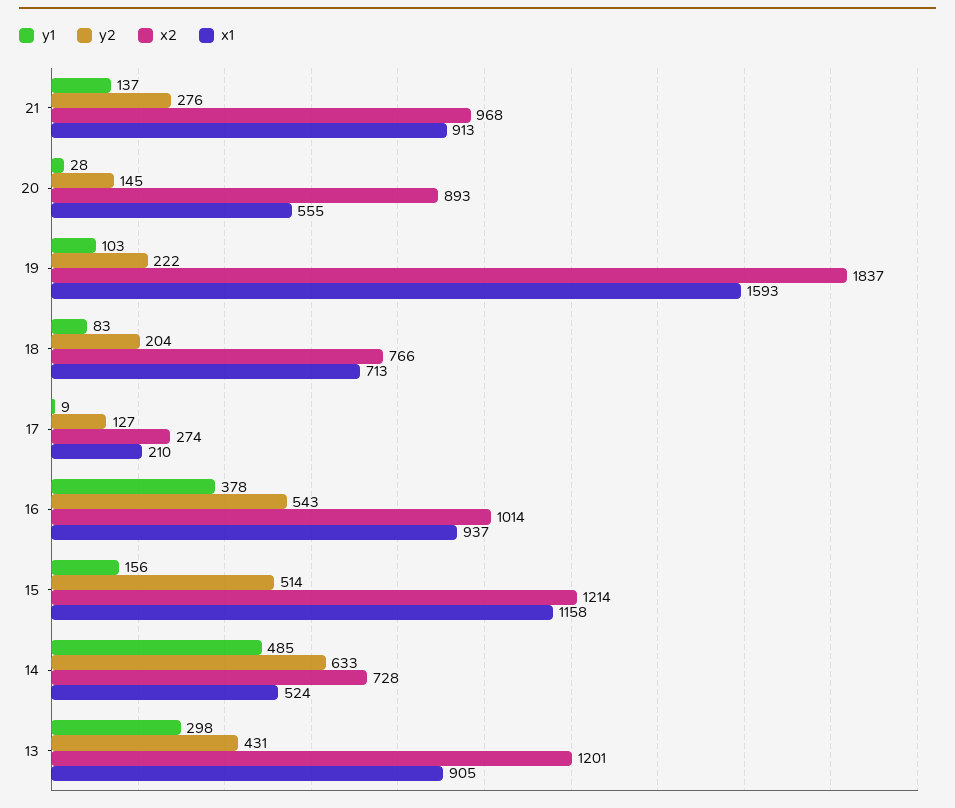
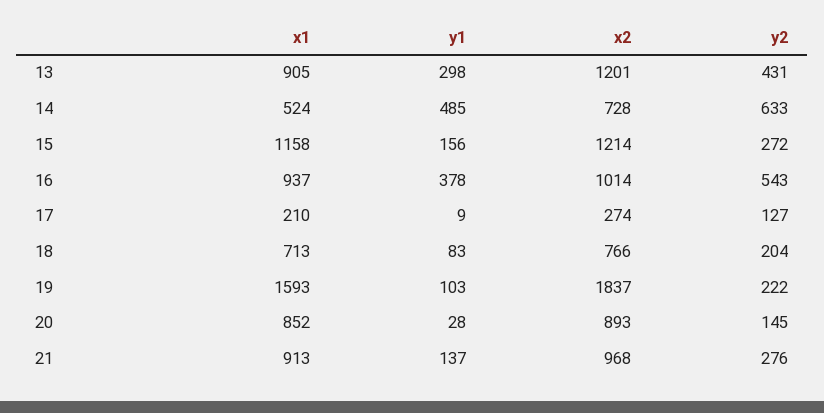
x1, 20: 555 -> 852
y2, 15: 514 -> 272

